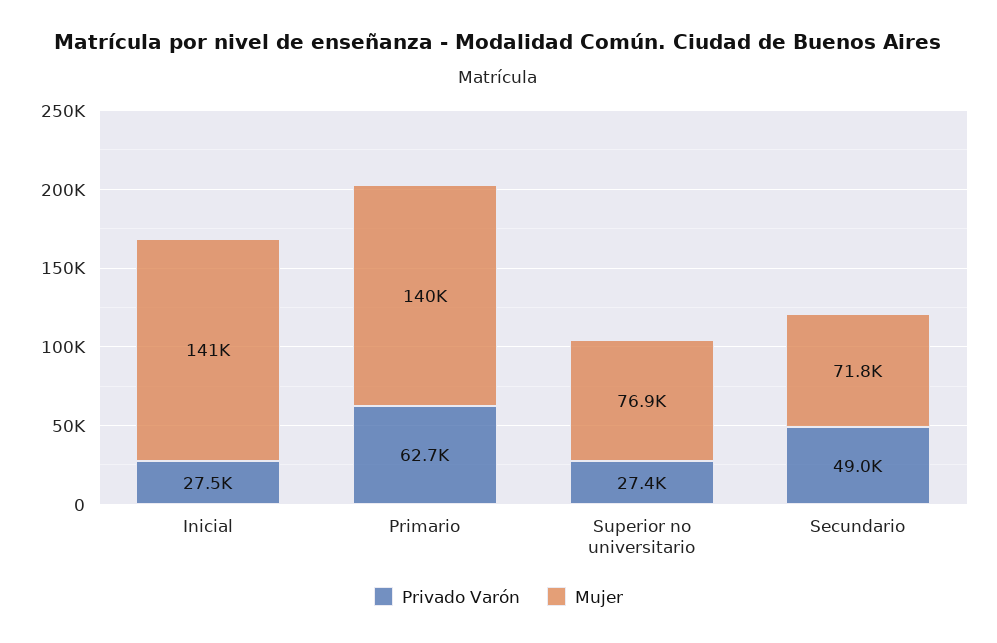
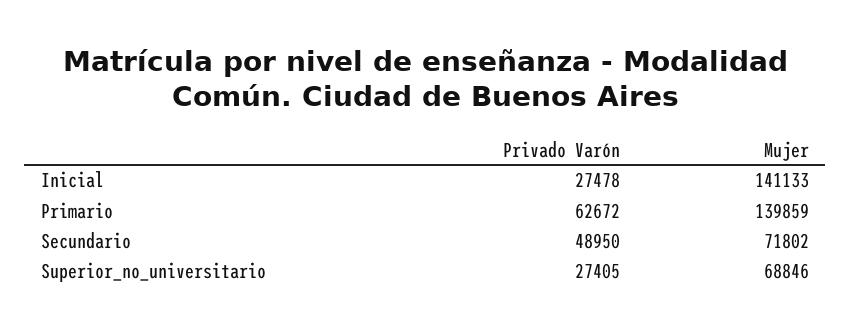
Mujer, Superior no universitario: 76900 -> 68846

